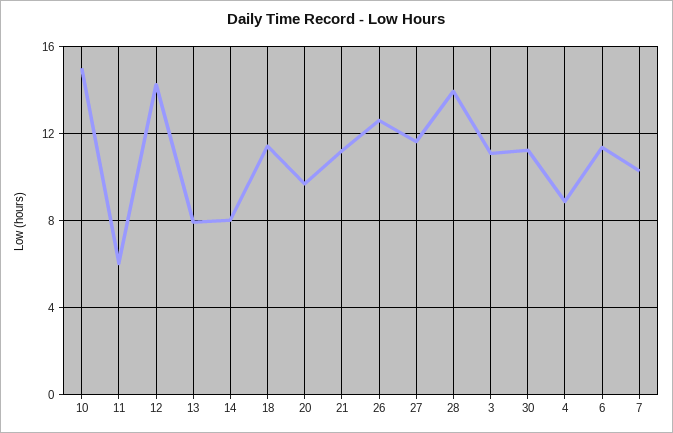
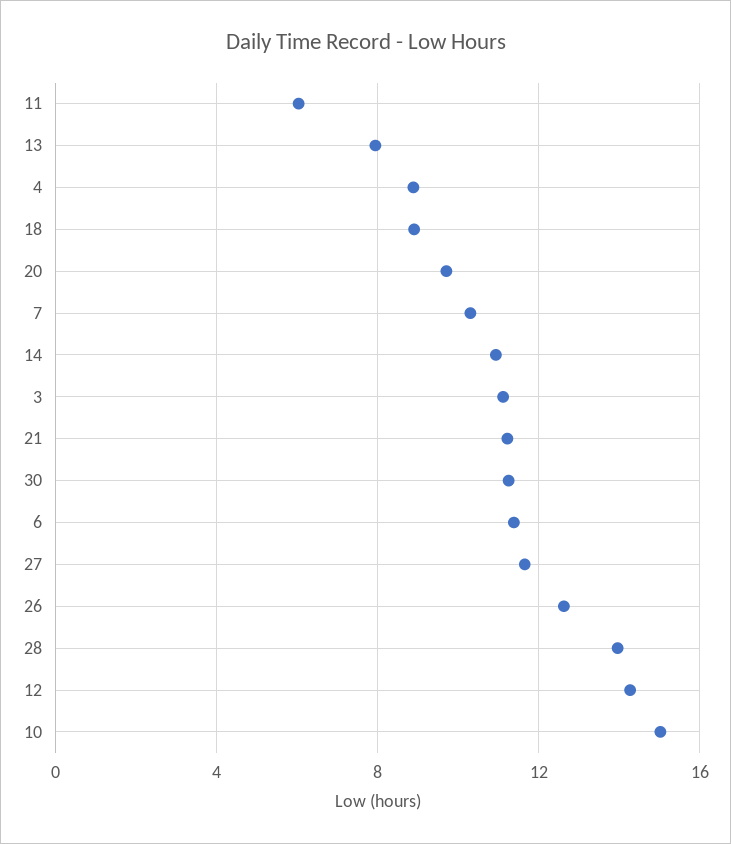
14: 8 -> 11
18: 11.5 -> 9

